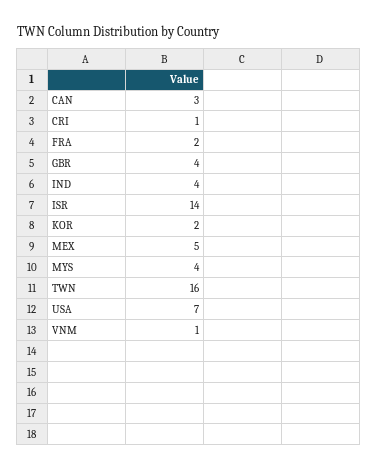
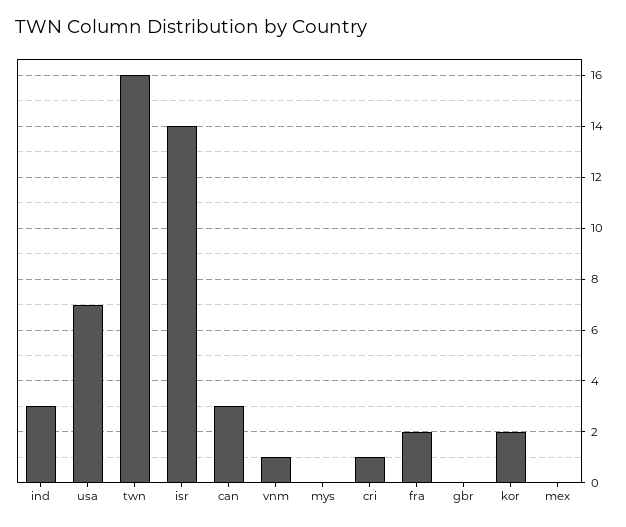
GBR: 4 -> 0
IND: 4 -> 3
MEX: 5 -> 0
MYS: 4 -> 0

